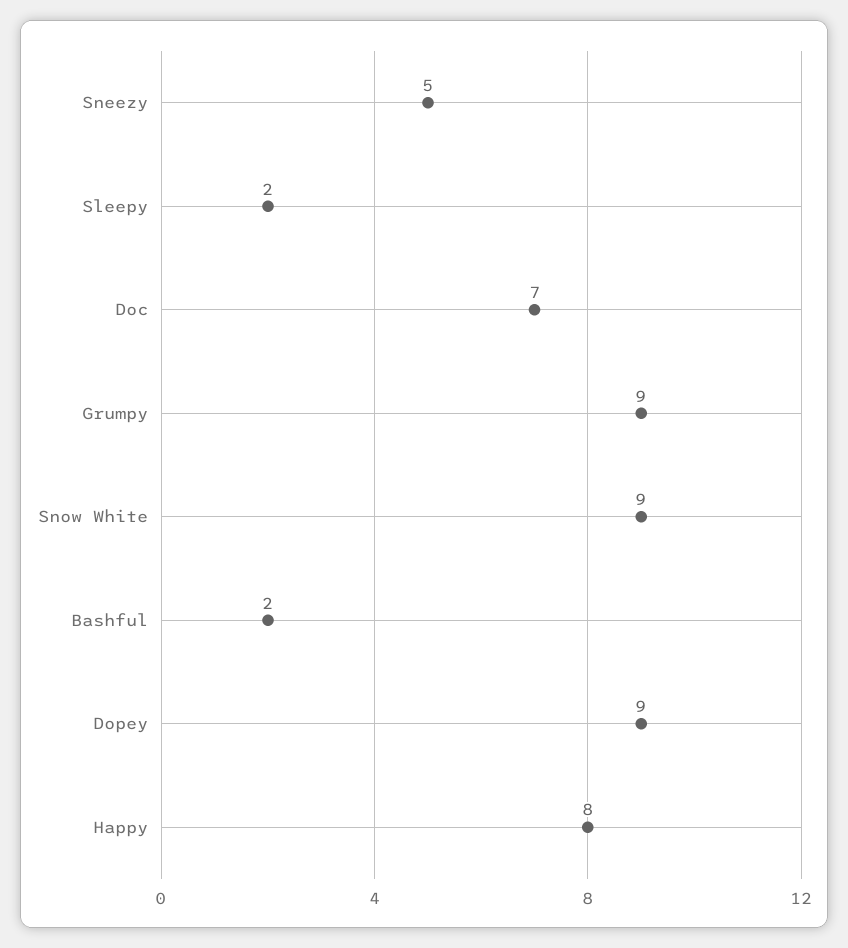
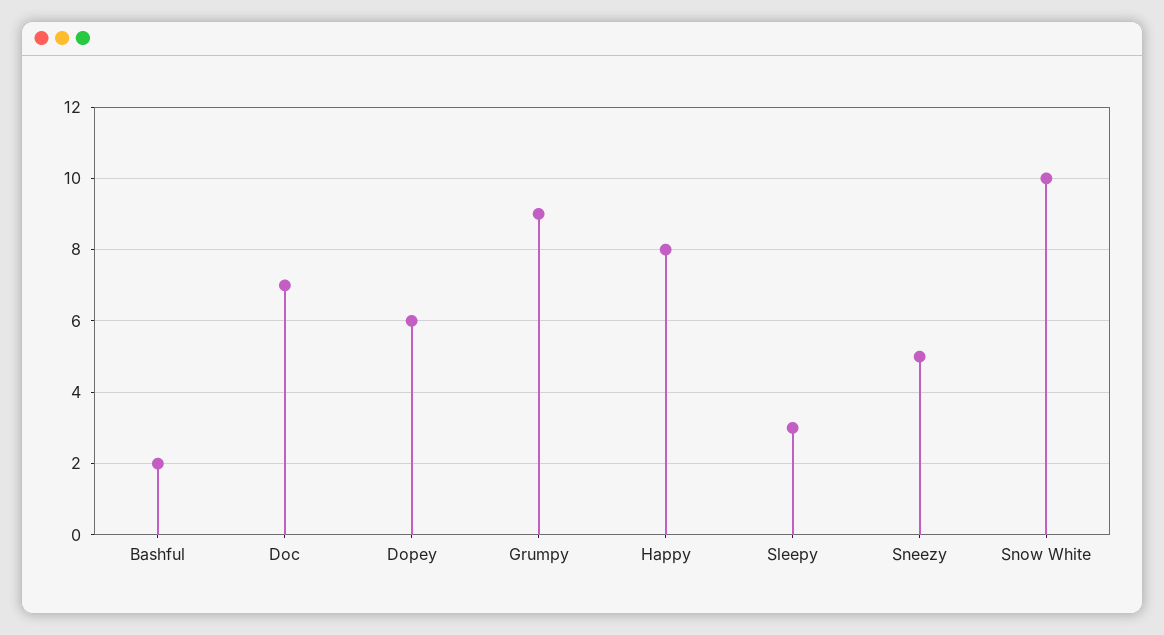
Sleepy: 2 -> 3
Snow White: 9 -> 10
Dopey: 9 -> 6

